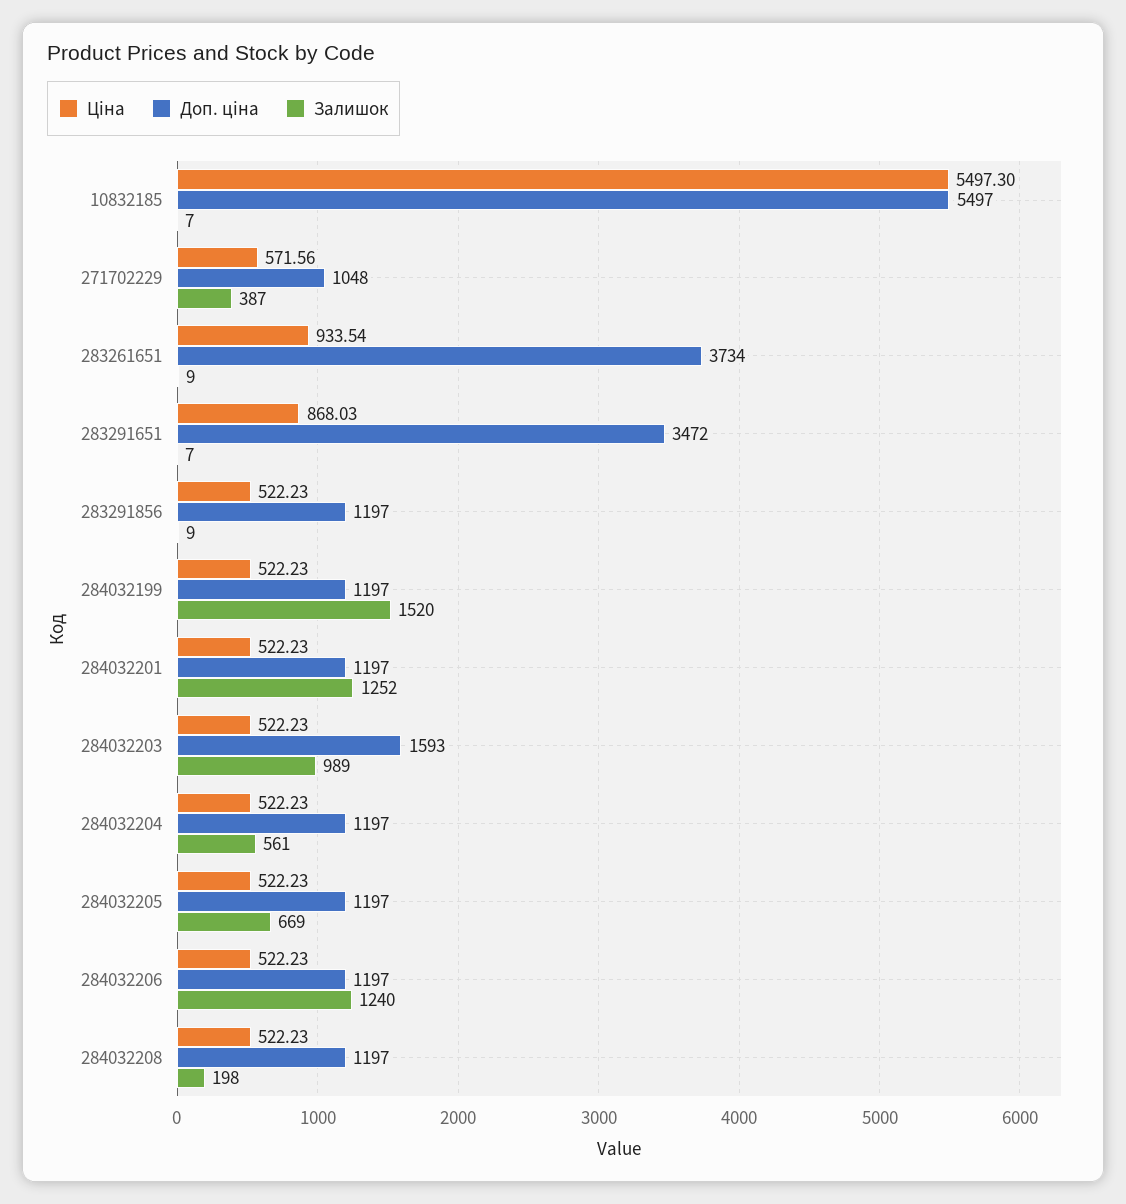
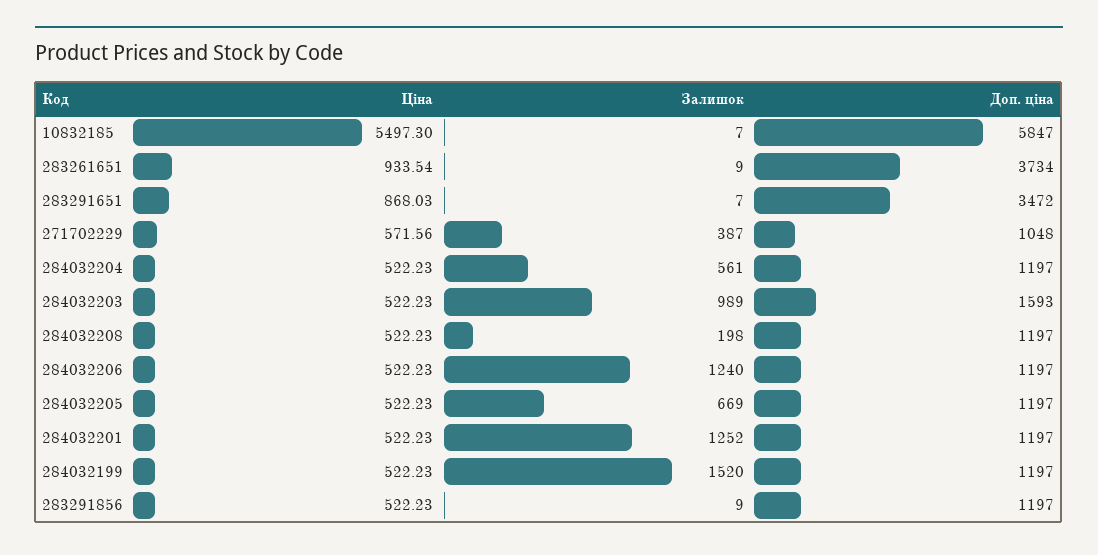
Доп. ціна, 10832185: 5497 -> 5847

